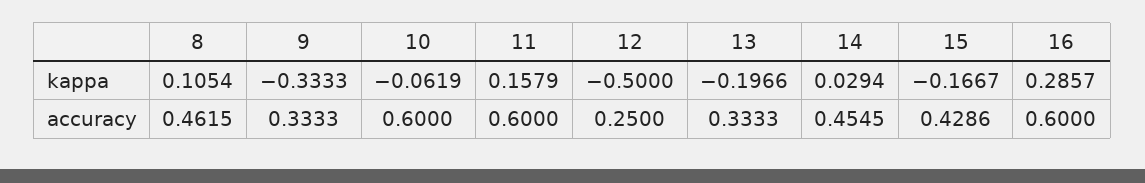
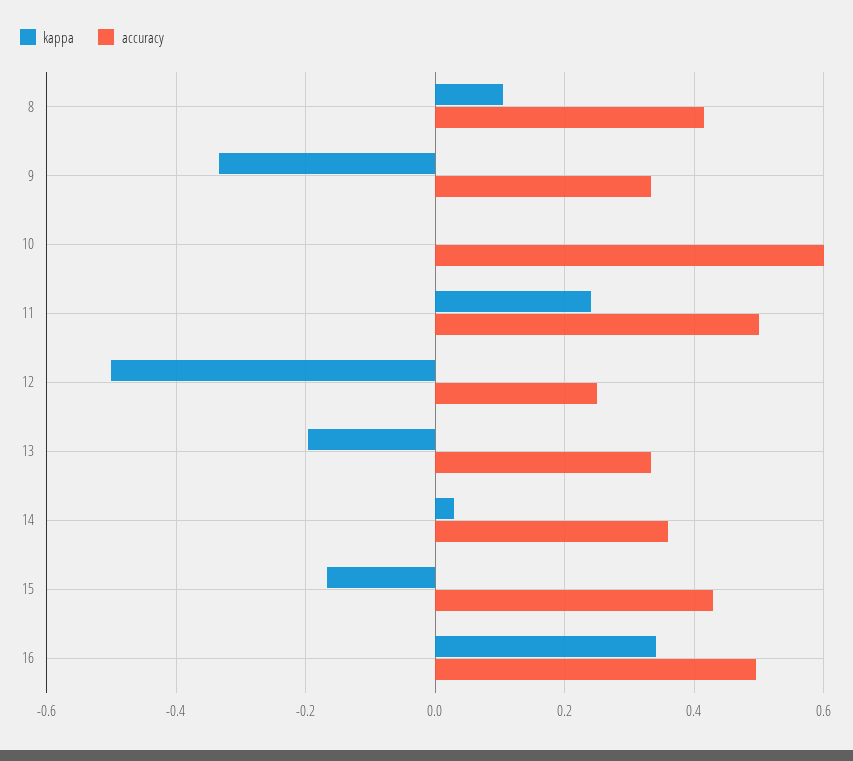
kappa, 10: -0.0619 -> 0
kappa, 11: 0.1579 -> 0.24
kappa, 16: 0.2857 -> 0.34
accuracy, 8: 0.4615 -> 0.42
accuracy, 11: 0.6 -> 0.5
accuracy, 14: 0.4545 -> 0.36
accuracy, 16: 0.6 -> 0.5

